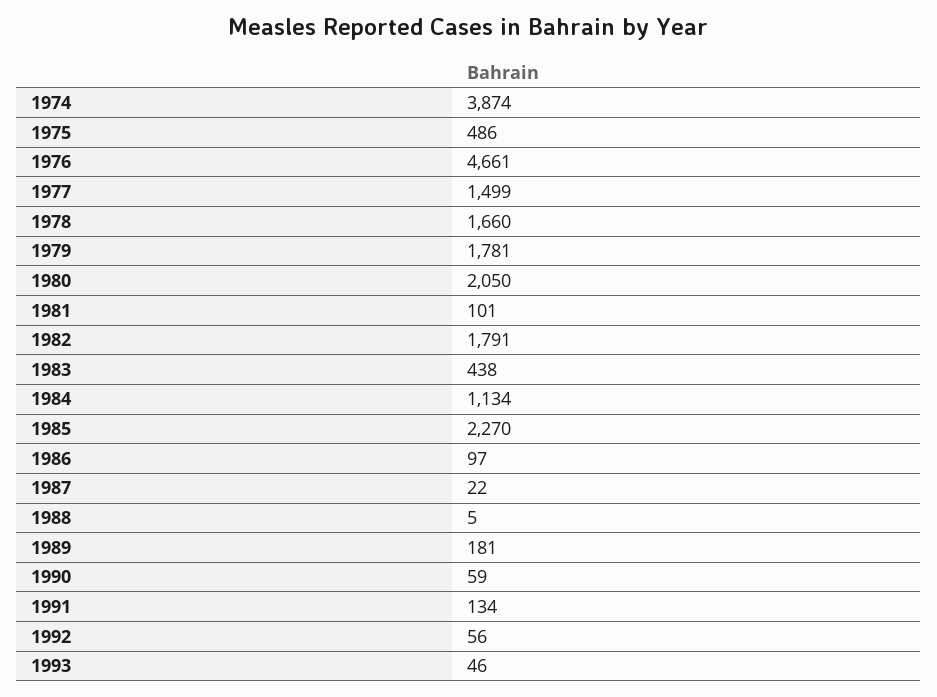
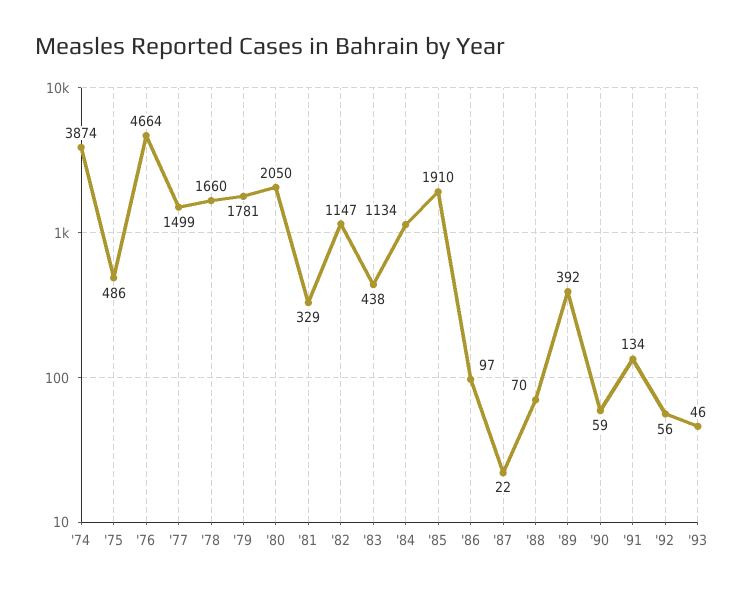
1976: 4661 -> 4664
1981: 101 -> 329
1982: 1791 -> 1147
1985: 2270 -> 1910
1988: 5 -> 70
1989: 181 -> 392

